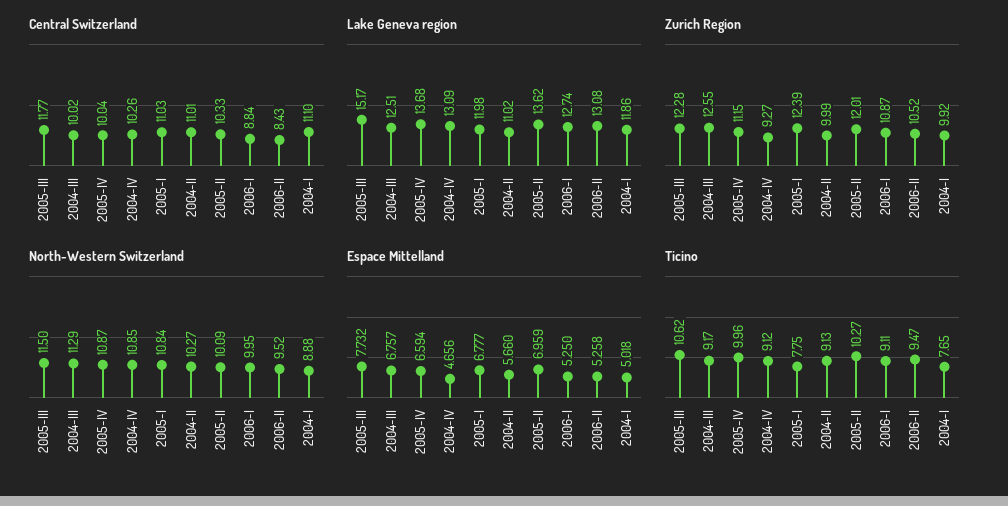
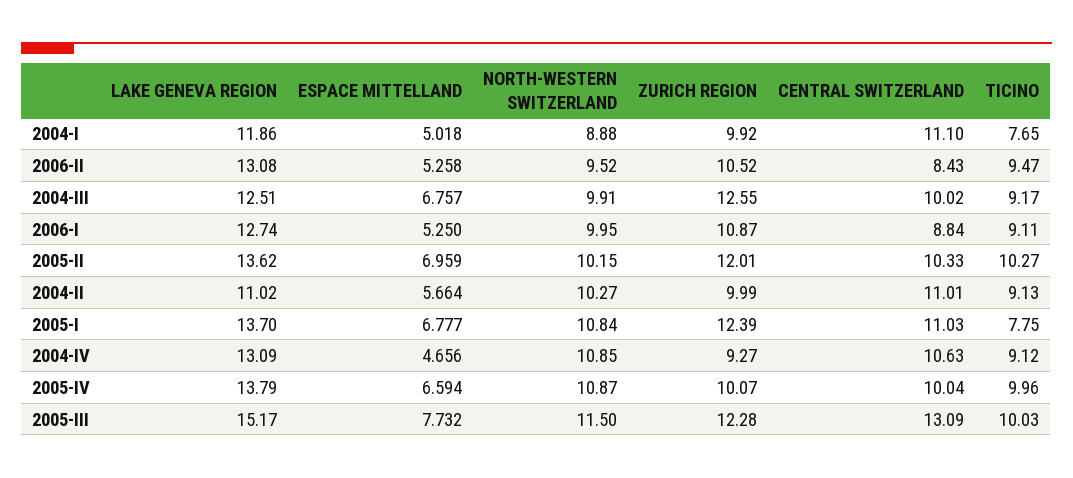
Central Switzerland, 2005-III: 11.77 -> 13.09
Central Switzerland, 2004-IV: 10.26 -> 10.63
Lake Geneva region, 2005-IV: 13.68 -> 13.79
Lake Geneva region, 2005-I: 11.98 -> 13.7
Zurich Region, 2005-IV: 11.15 -> 10.07
North-Western Switzerland, 2004-III: 11.29 -> 9.91
North-Western Switzerland, 2005-II: 10.09 -> 10.15
Espace Mittelland, 2004-II: 5.66 -> 5.664
Ticino, 2005-III: 10.62 -> 10.03

